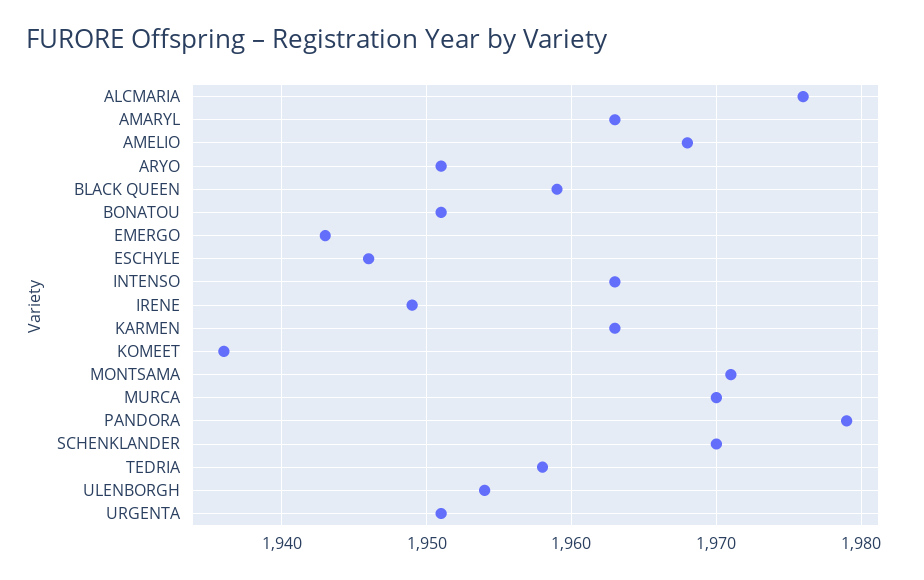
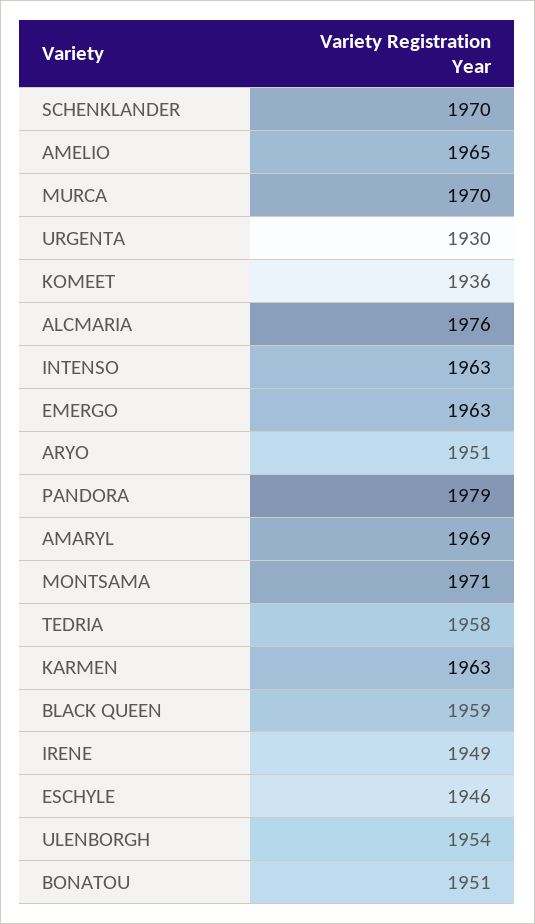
AMARYL: 1963 -> 1969
AMELIO: 1968 -> 1965
EMERGO: 1943 -> 1963
URGENTA: 1951 -> 1930

